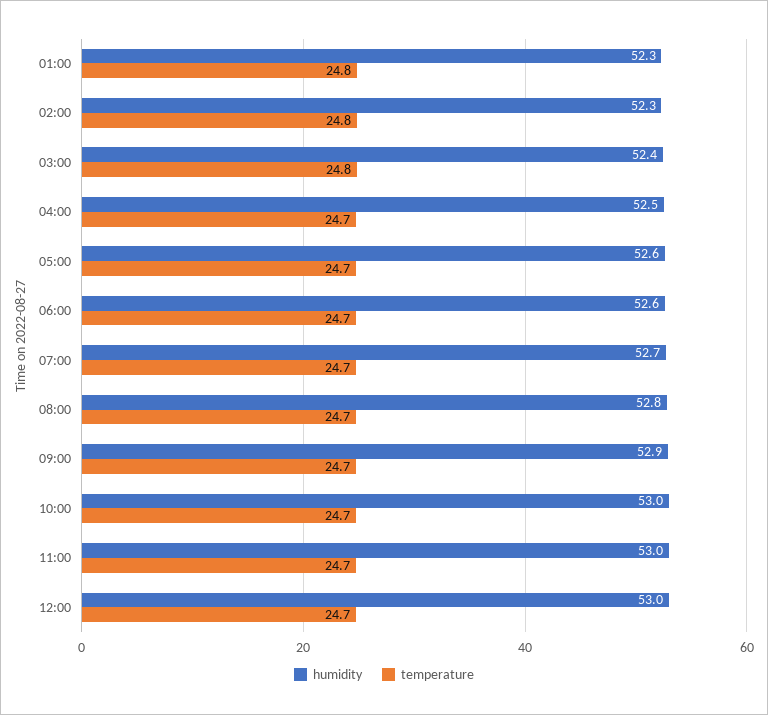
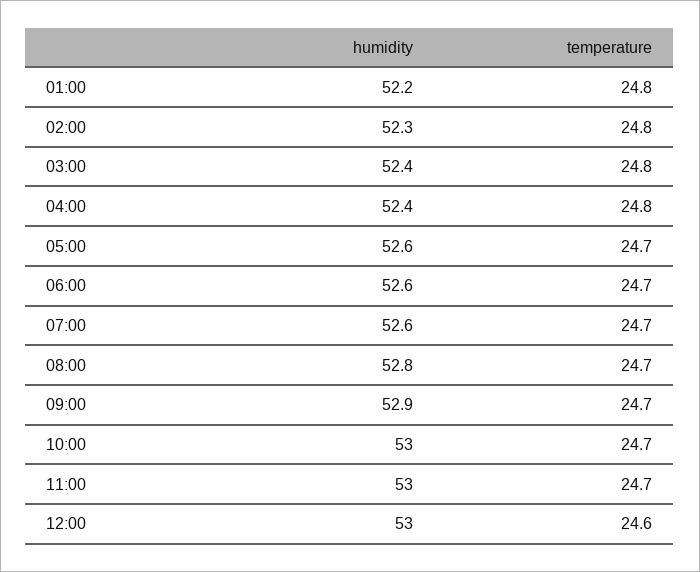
humidity, 01:00: 52.3 -> 52.2
humidity, 04:00: 52.5 -> 52.4
temperature, 04:00: 24.7 -> 24.8
humidity, 07:00: 52.7 -> 52.6
temperature, 12:00: 24.7 -> 24.6

